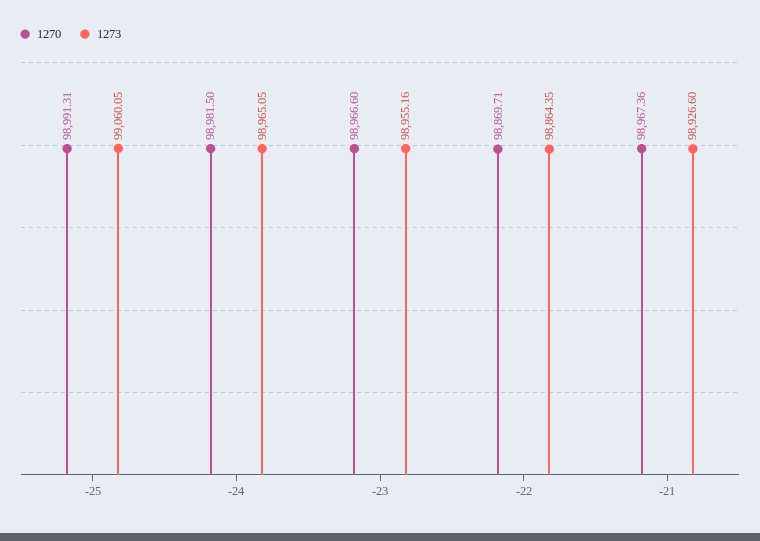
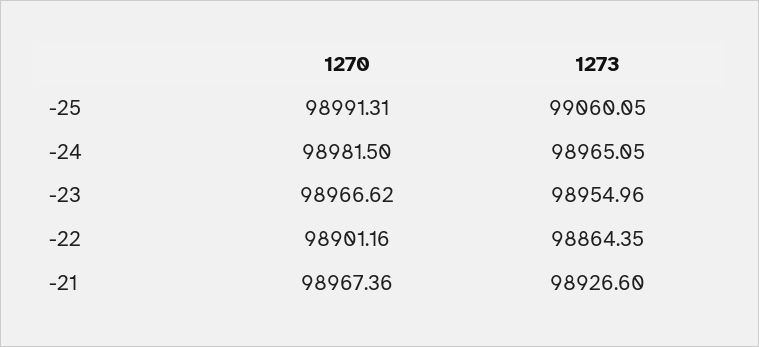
1270, -23: 98966.6 -> 98966.62
1273, -23: 98955.16 -> 98954.96
1270, -22: 98869.71 -> 98901.16

